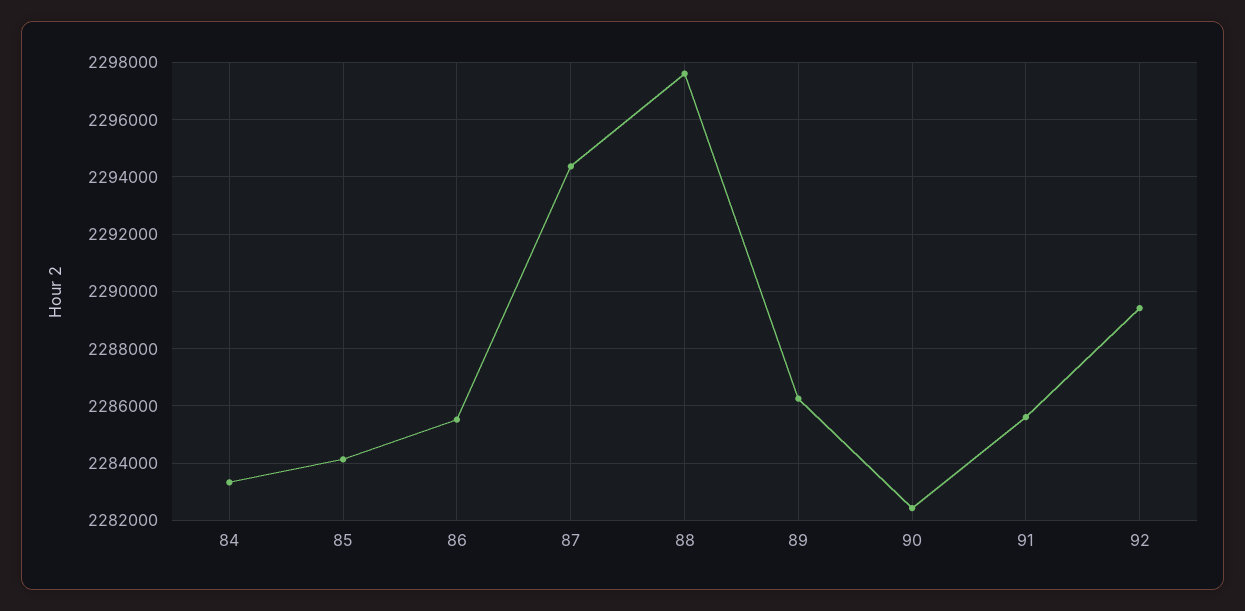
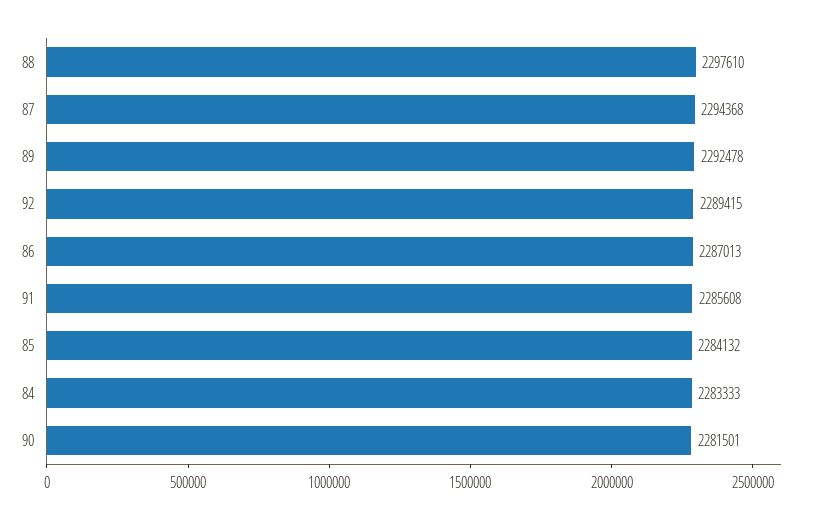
86: 2285500 -> 2287013
89: 2286250 -> 2292478
90: 2282500 -> 2281501

